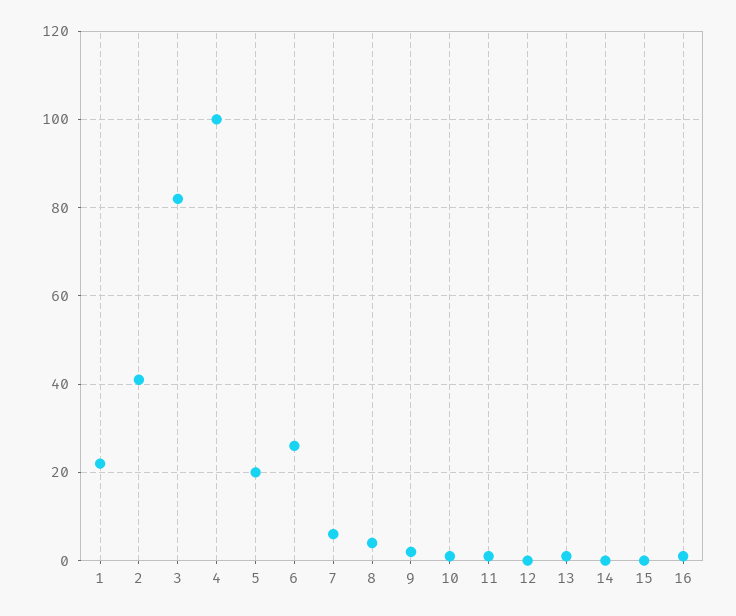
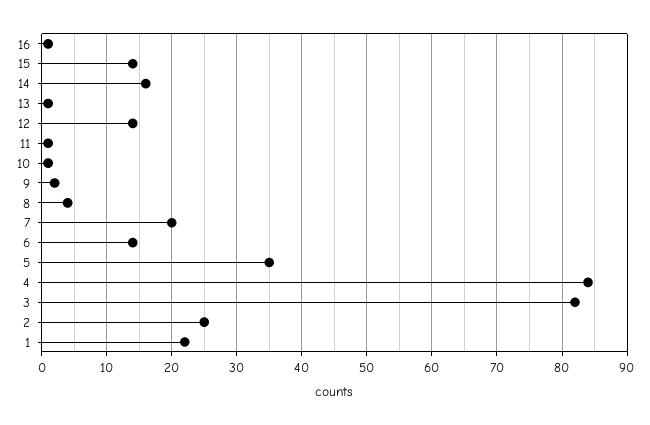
2: 40 -> 25
4: 100 -> 84
5: 20 -> 35
6: 25 -> 14
7: 5 -> 20
12: 0 -> 14
14: 0 -> 16
15: 0 -> 14

